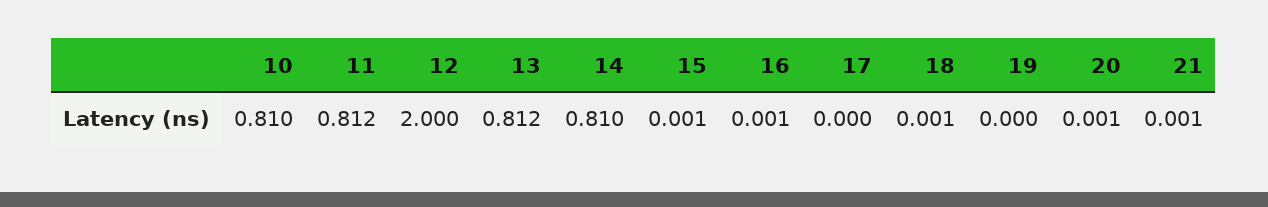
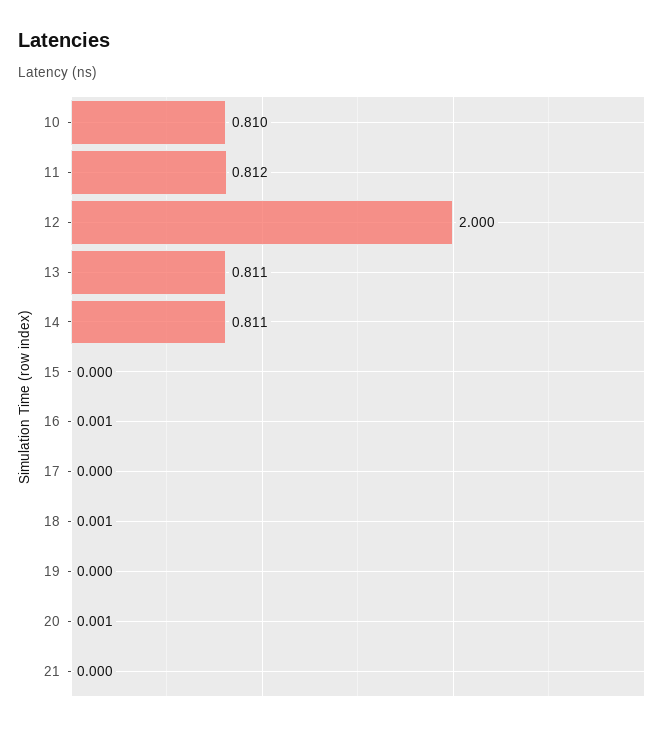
13: 0.812 -> 0.811
14: 0.81 -> 0.811
15: 0.001 -> 0
21: 0.001 -> 0

